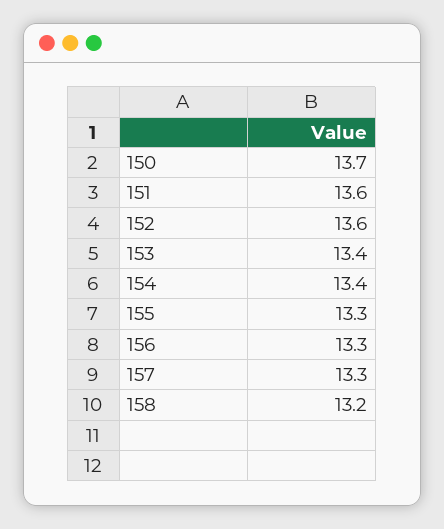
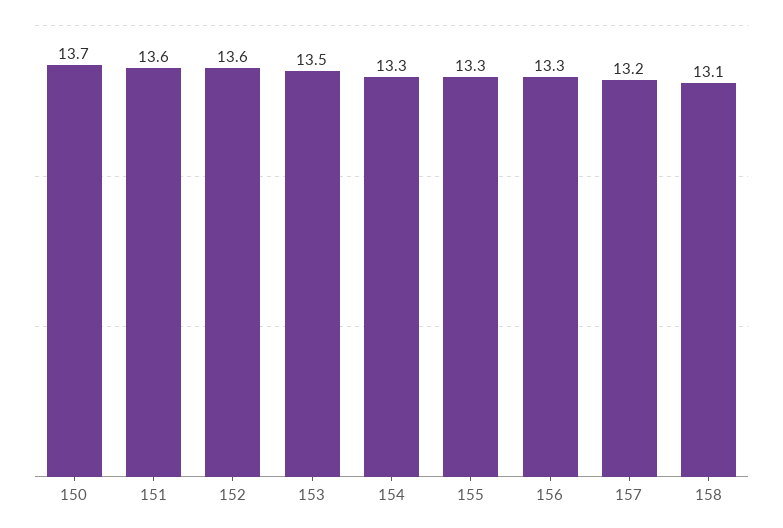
153: 13.4 -> 13.5
154: 13.4 -> 13.3
157: 13.3 -> 13.2
158: 13.2 -> 13.1

